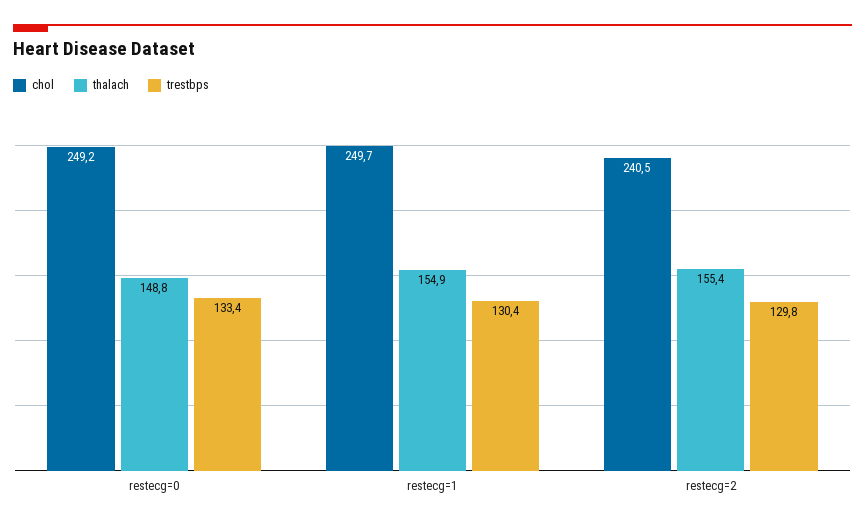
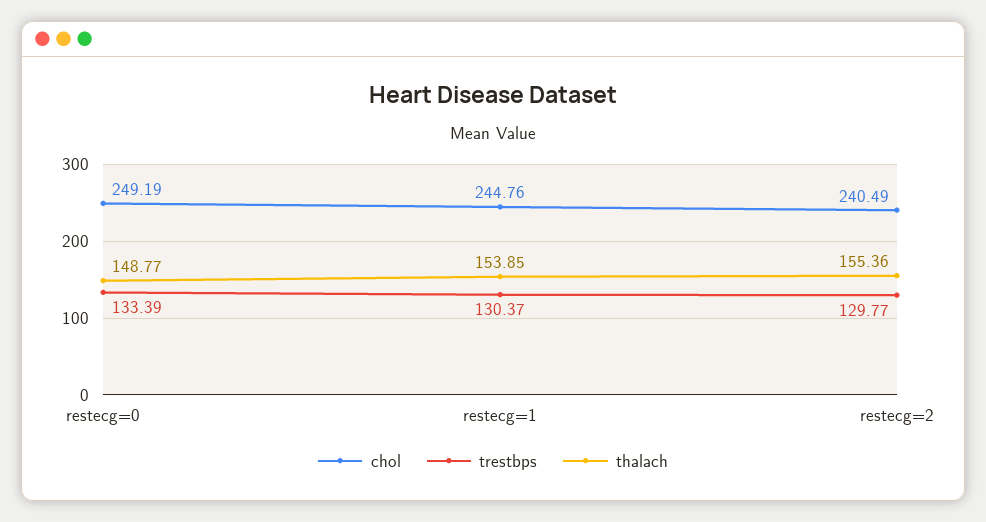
chol, restecg=1: 249.7 -> 244.76
thalach, restecg=1: 154.9 -> 153.85

